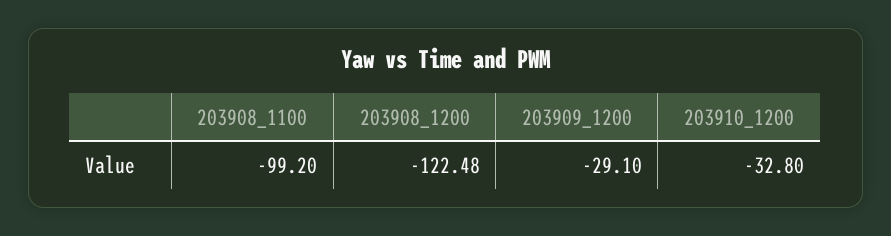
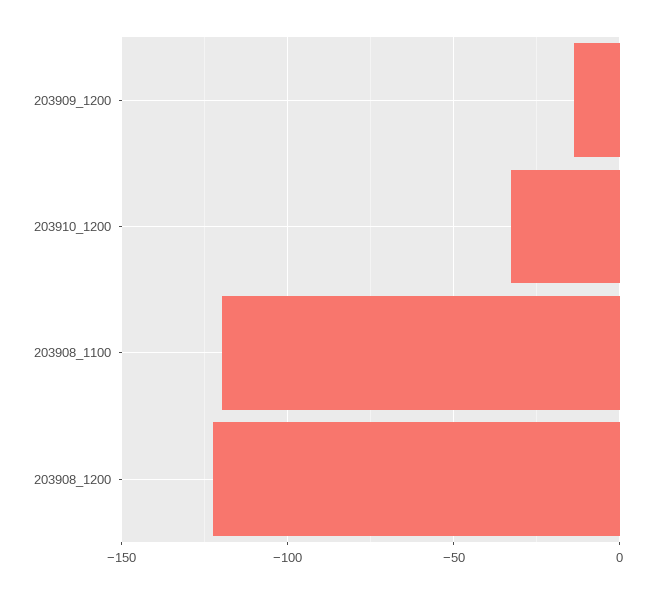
203908_1100: -99.2 -> -120
203909_1200: -29.1 -> -15

